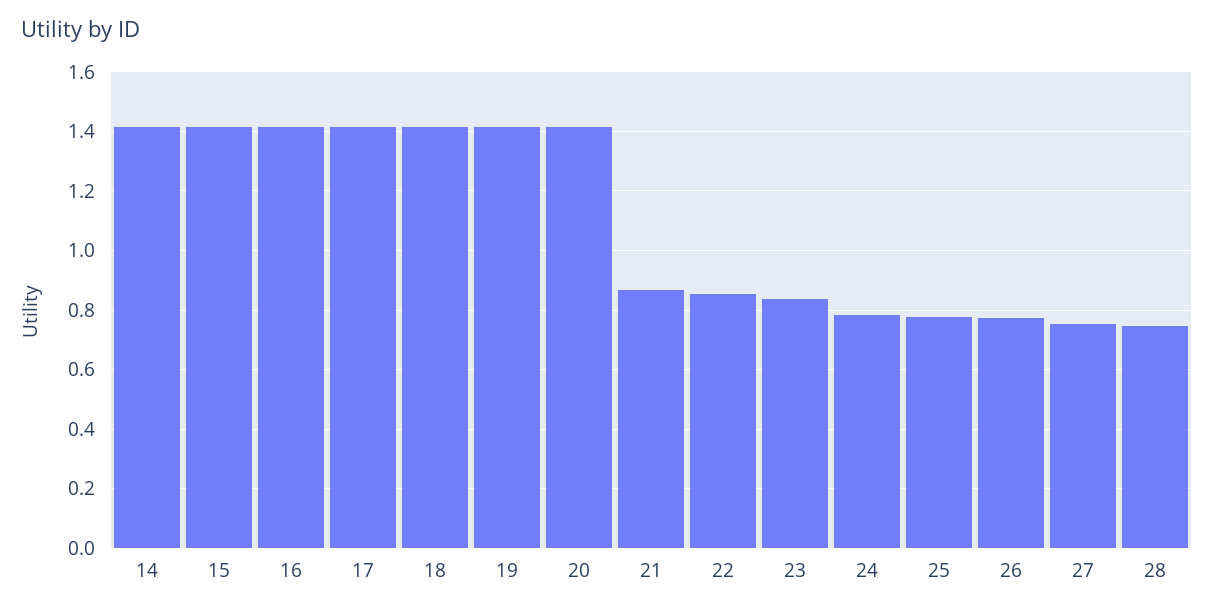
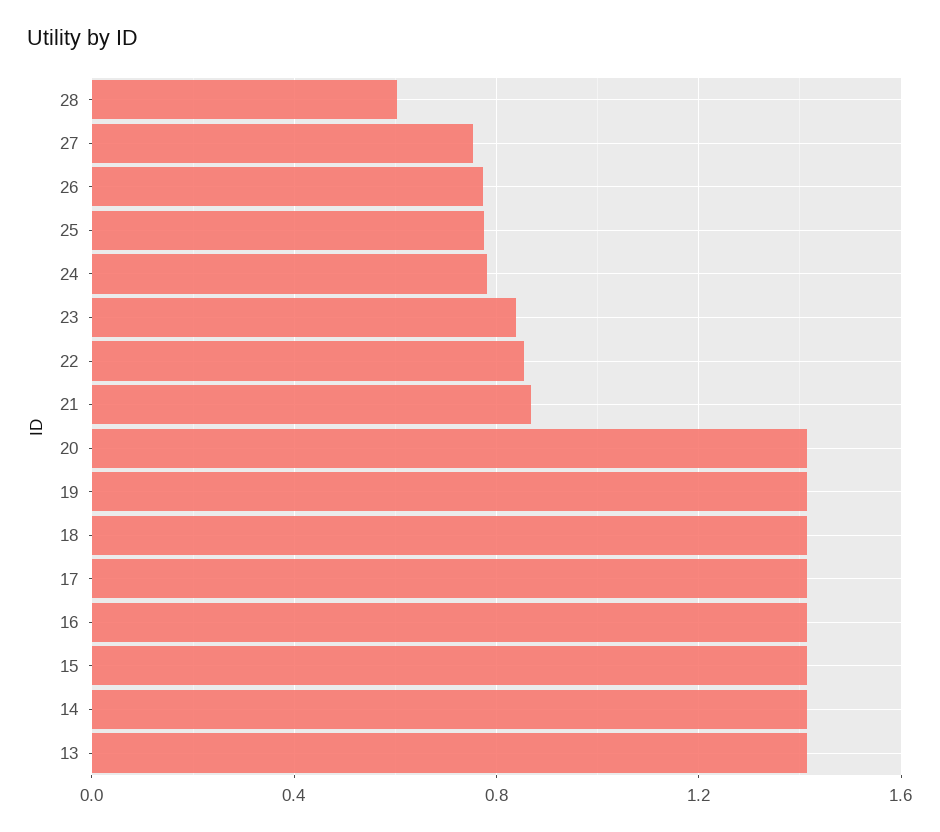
28: 0.75 -> 0.6
13: none -> 1.4

